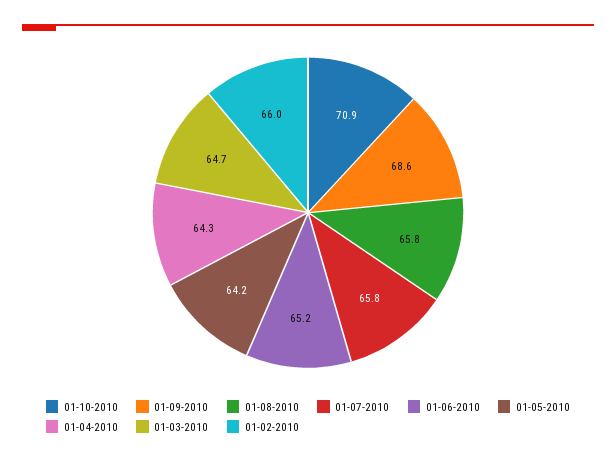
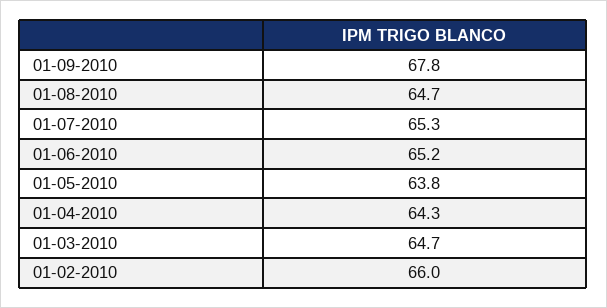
01-10-2010: 70.9 -> none
01-09-2010: 68.6 -> 67.8
01-08-2010: 65.8 -> 64.7
01-07-2010: 65.8 -> 65.3
01-05-2010: 64.2 -> 63.8

